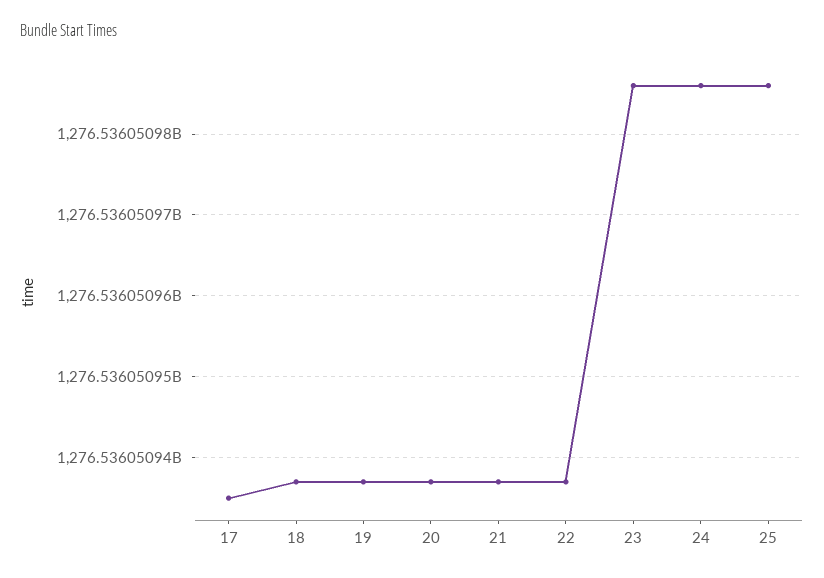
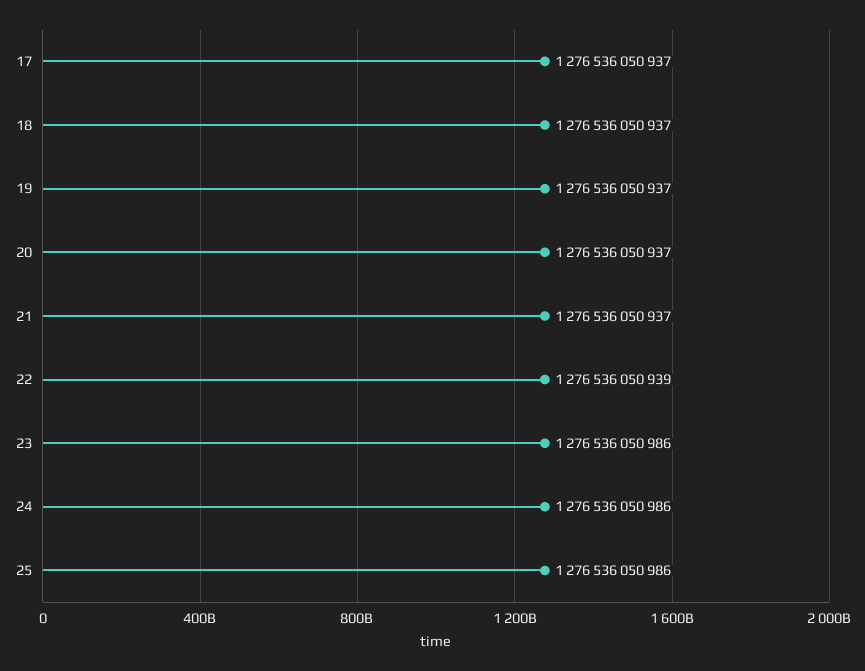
17: 1276536050935 -> 1276536050937
22: 1276536050937 -> 1276536050939

